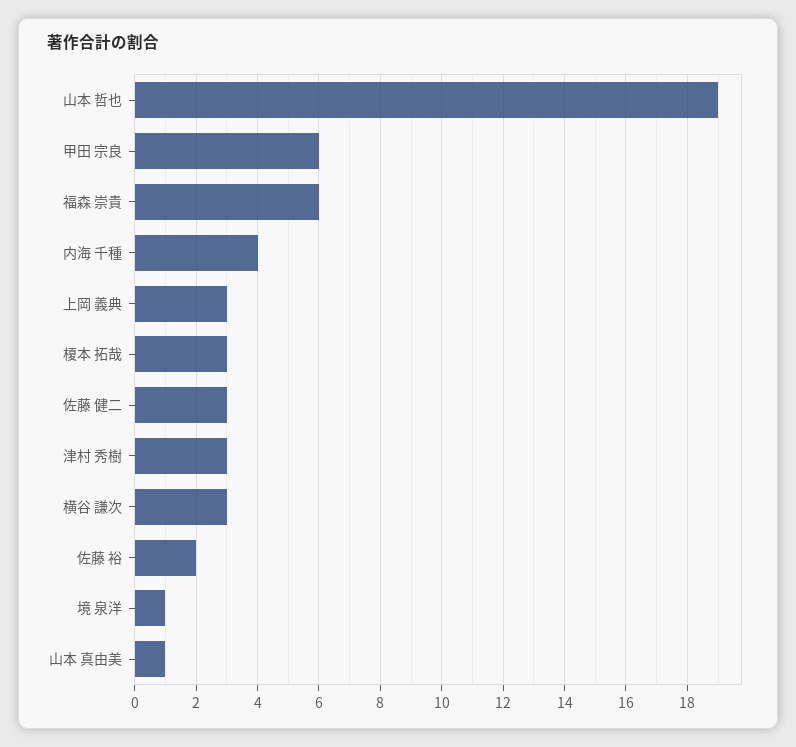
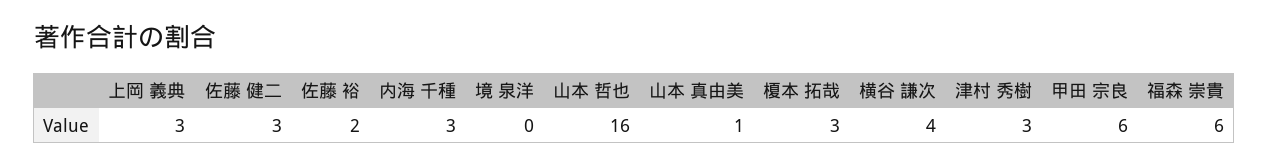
山本 哲也: 19 -> 16
内海 千種: 4 -> 3
横谷 謙次: 3 -> 4
境 泉洋: 1 -> 0

